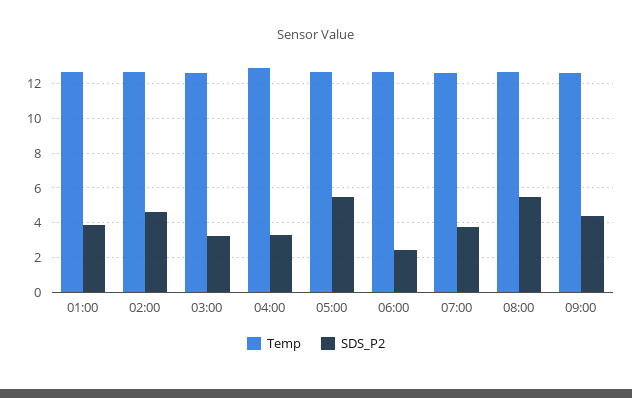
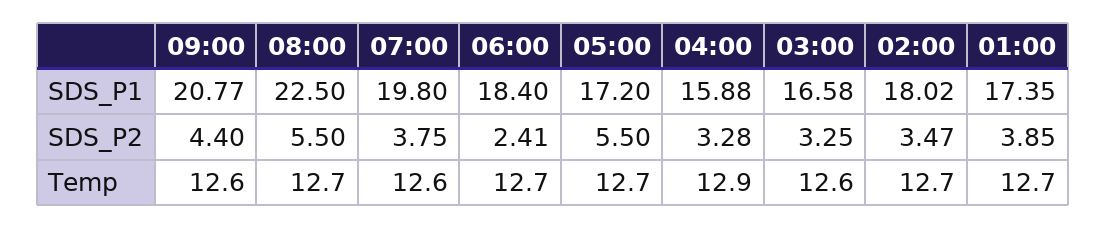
SDS_P2, 02:00: 4.5 -> 3.47
SDS_P1, 09:00: none -> 20.77
SDS_P1, 08:00: none -> 22.5
SDS_P1, 07:00: none -> 19.8
SDS_P1, 06:00: none -> 18.4
SDS_P1, 05:00: none -> 17.2
SDS_P1, 04:00: none -> 15.88
SDS_P1, 03:00: none -> 16.58
SDS_P1, 02:00: none -> 18.02
SDS_P1, 01:00: none -> 17.35

